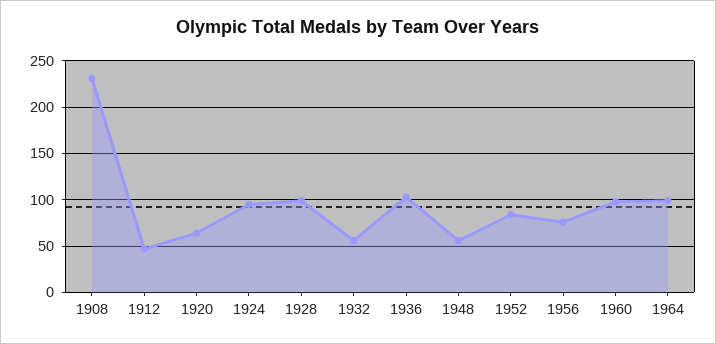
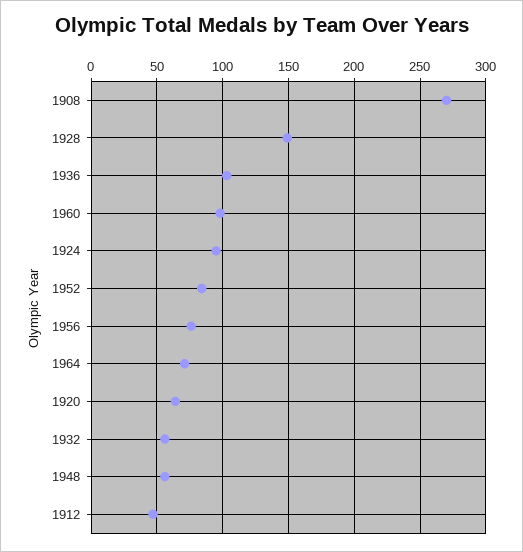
1908: 230 -> 270
1928: 100 -> 150
1964: 100 -> 70

